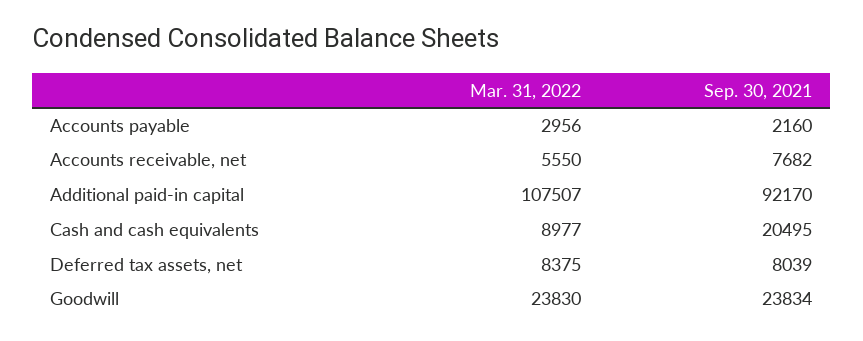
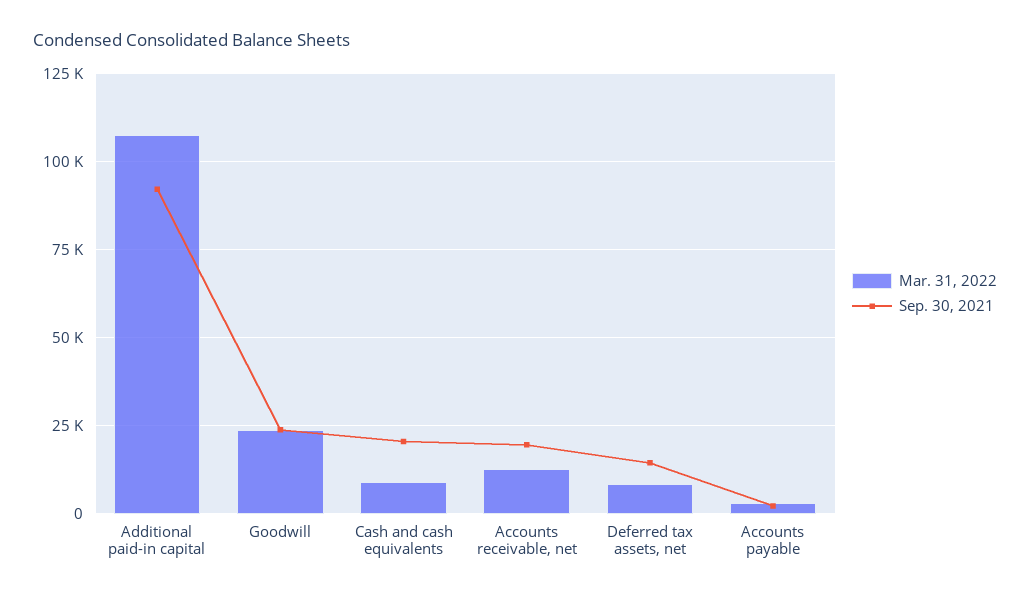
Mar. 31, 2022, Accounts receivable, net: 5550 -> 12500
Sep. 30, 2021, Accounts receivable, net: 7682 -> 20000
Sep. 30, 2021, Deferred tax assets, net: 8039 -> 15000

